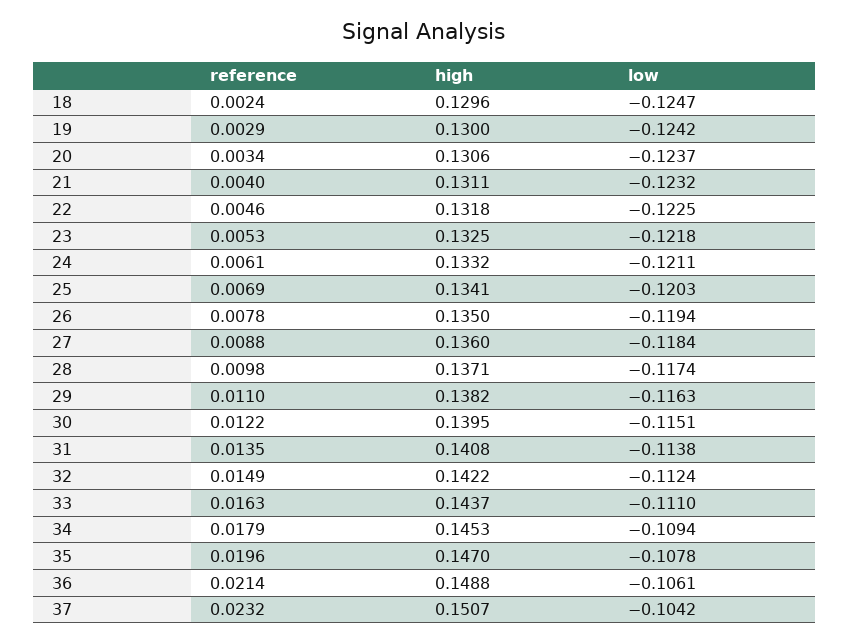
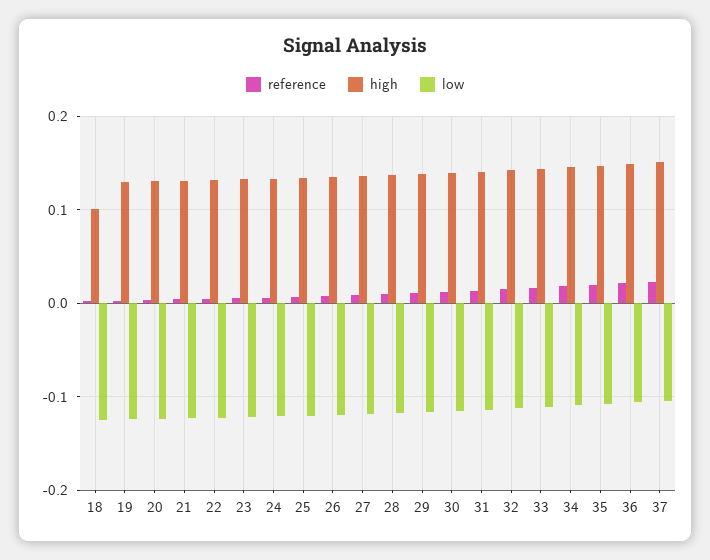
high, 18: 0.1296 -> 0.1

